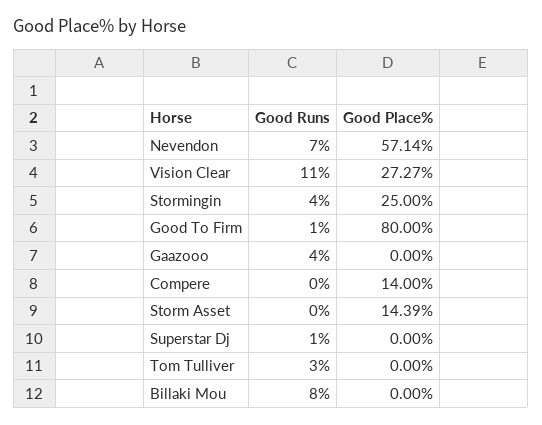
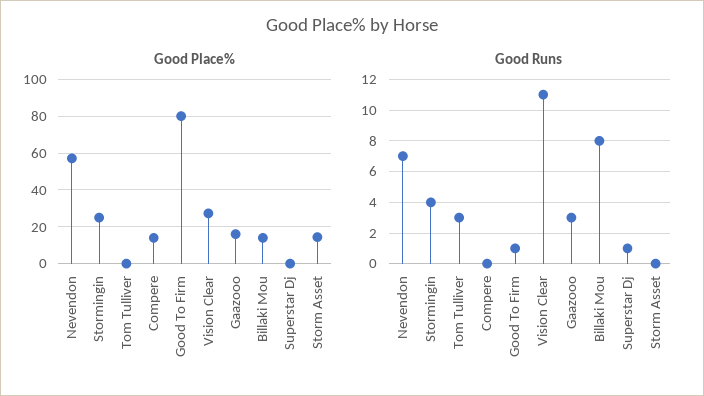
Good Runs, Gaazooo: 4 -> 3
Good Place%, Gaazooo: 0 -> 15
Good Place%, Billaki Mou: 0 -> 15

